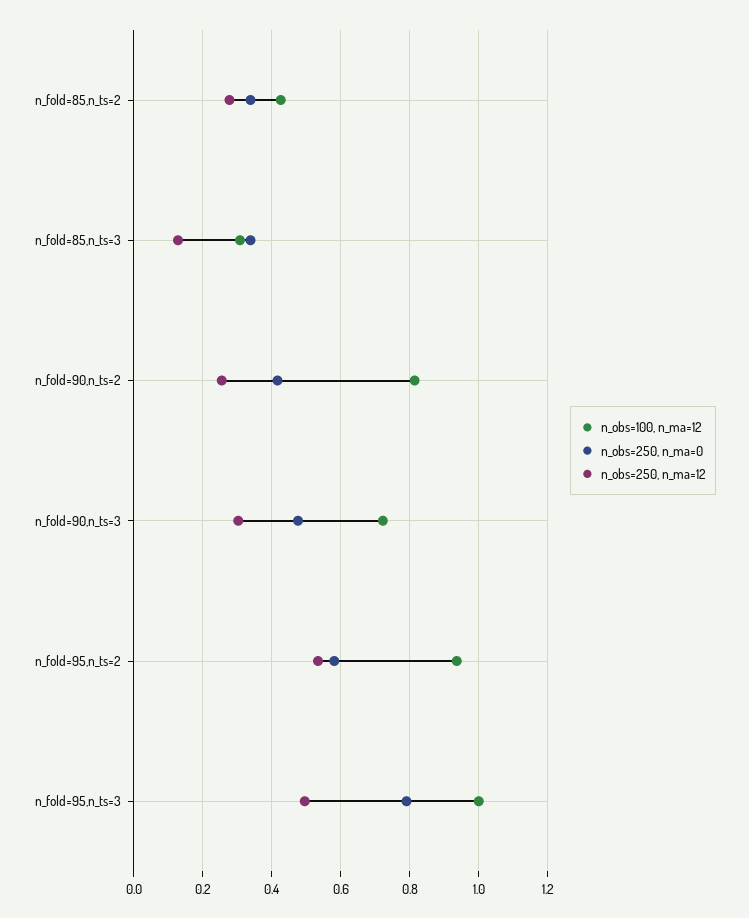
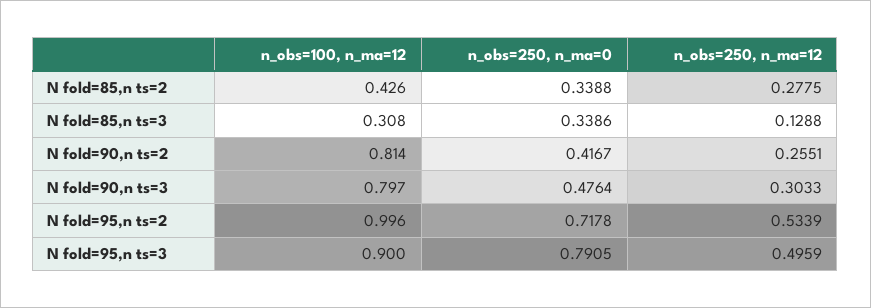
n_obs=100, n_ma=12, n_fold=90,n_ts=3: 0.72 -> 0.797
n_obs=100, n_ma=12, n_fold=95,n_ts=2: 0.94 -> 0.996
n_obs=250, n_ma=0, n_fold=95,n_ts=2: 0.58 -> 0.7178
n_obs=100, n_ma=12, n_fold=95,n_ts=3: 1 -> 0.9

